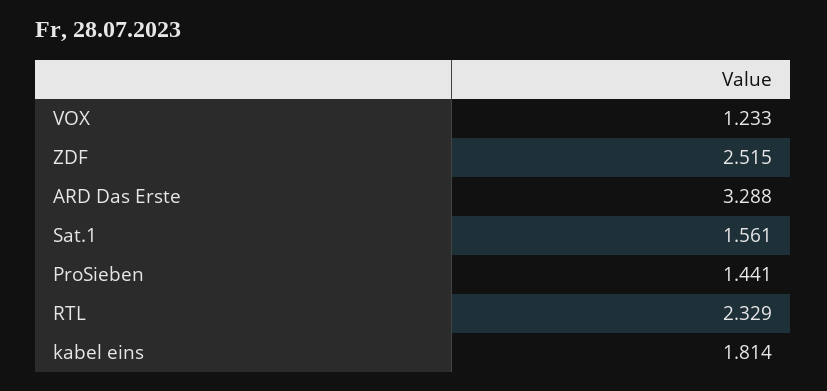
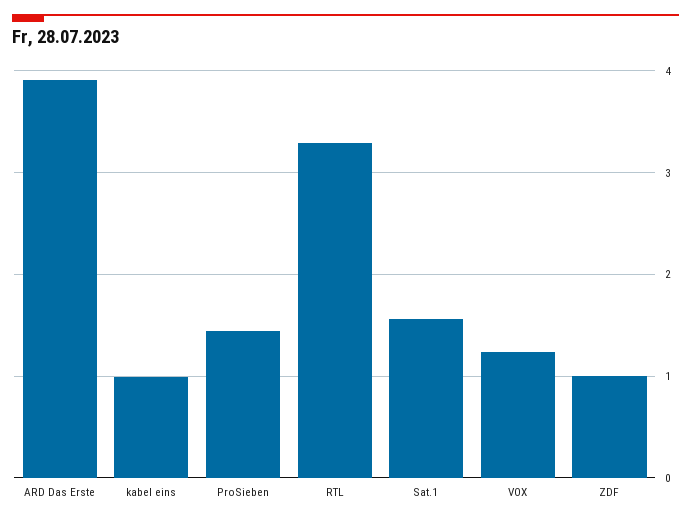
ZDF: 2.515 -> 1
ARD Das Erste: 3.288 -> 3.9
RTL: 2.329 -> 3.3
kabel eins: 1.814 -> 1

